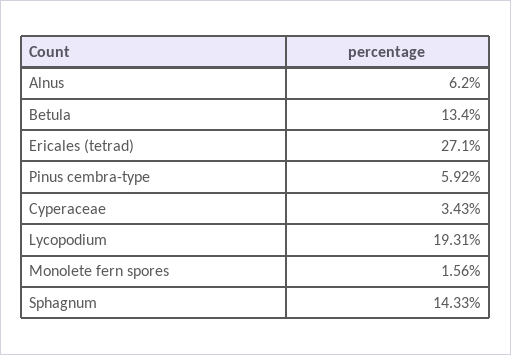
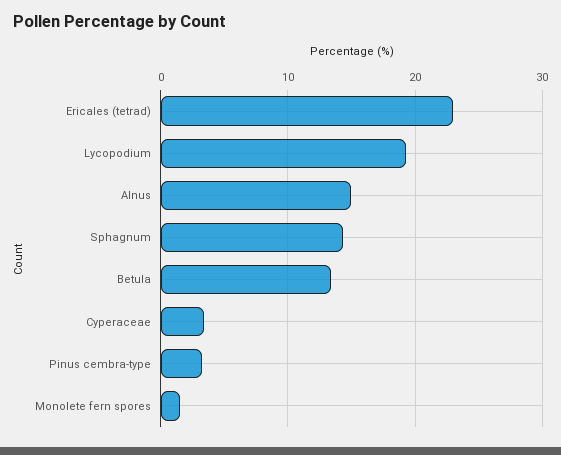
Alnus: 6.2 -> 15
Ericales (tetrad): 27.1 -> 23
Pinus cembra-type: 5.92 -> 3

